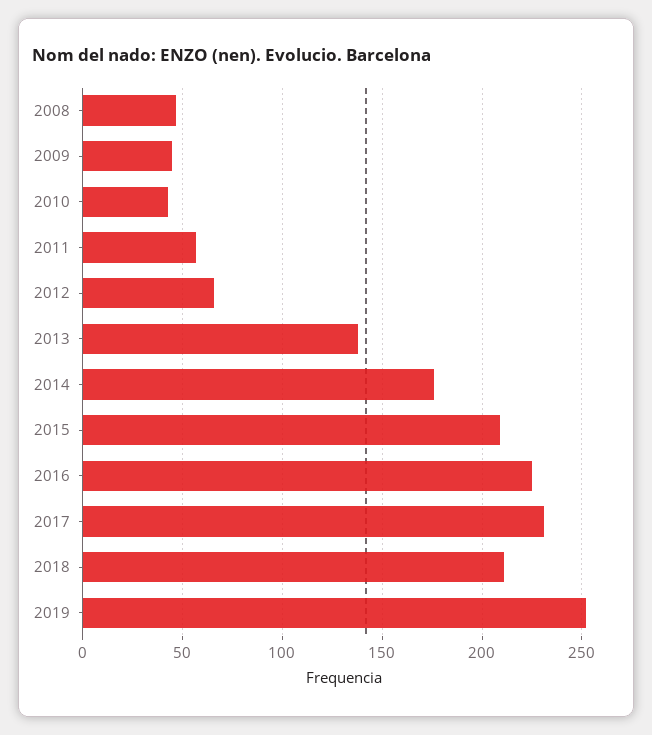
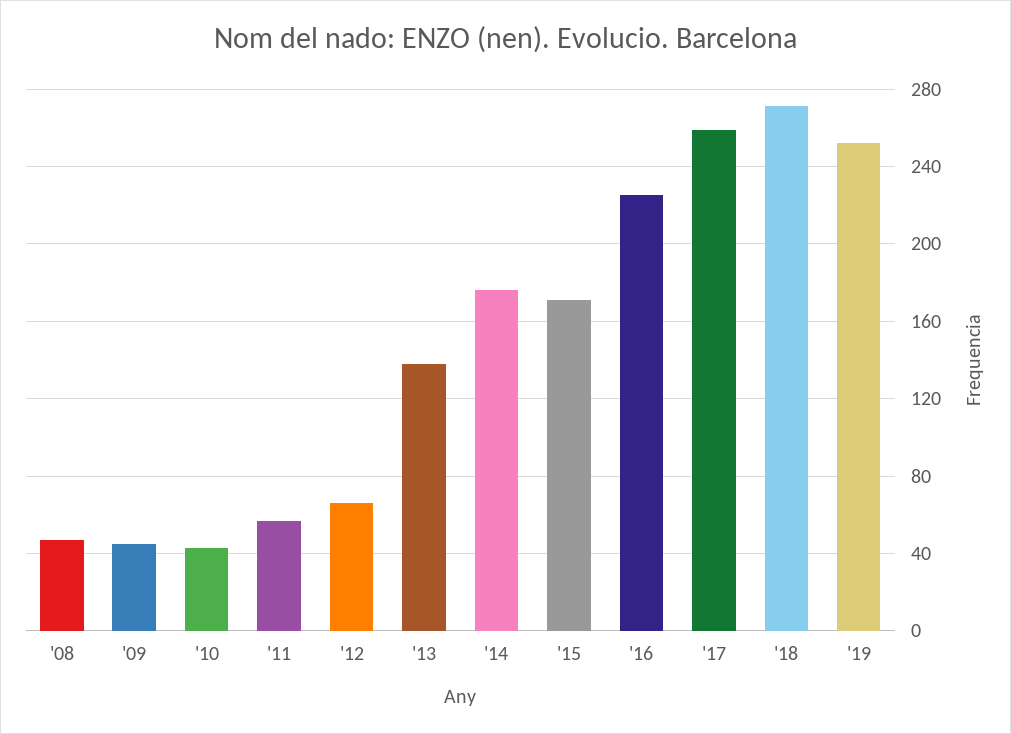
2015: 210 -> 170
2017: 230 -> 260
2018: 210 -> 270

